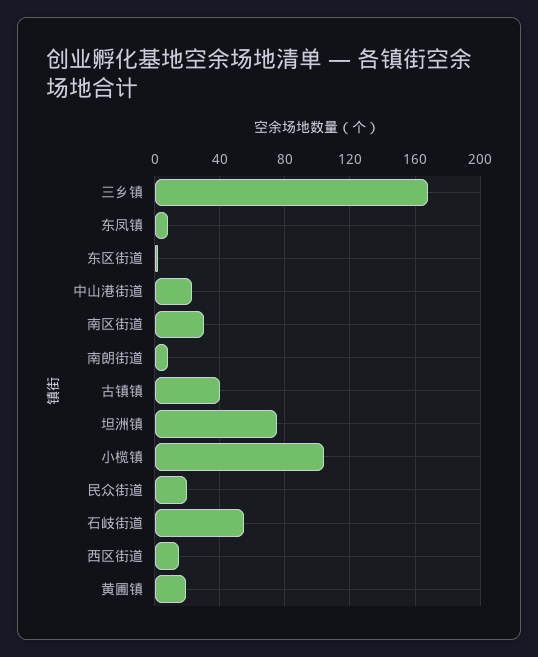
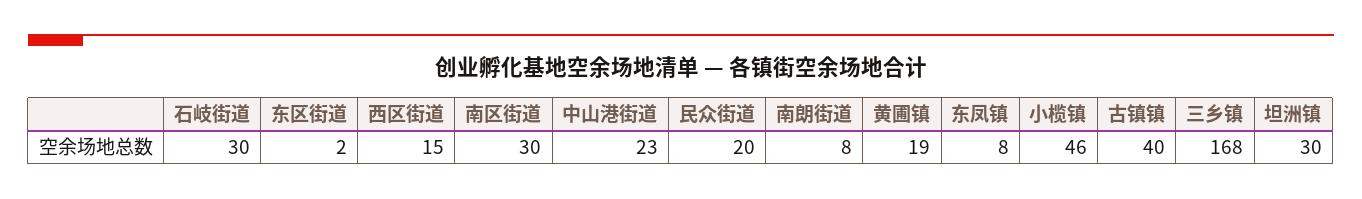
坦洲镇: 75 -> 30
小榄镇: 105 -> 46
石岐街道: 55 -> 30

